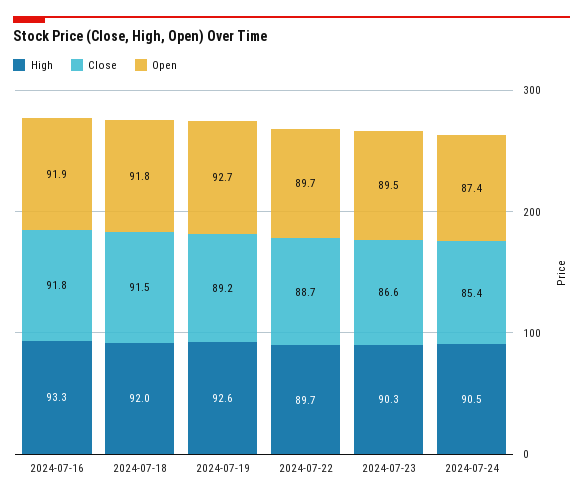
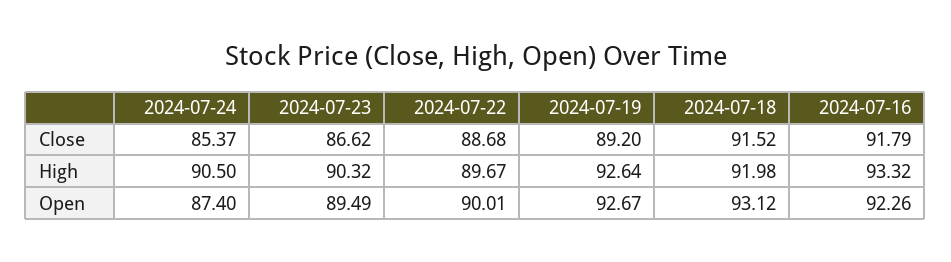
Open, 2024-07-16: 91.9 -> 92.26
Open, 2024-07-18: 91.8 -> 93.12
Open, 2024-07-22: 89.7 -> 90.01

